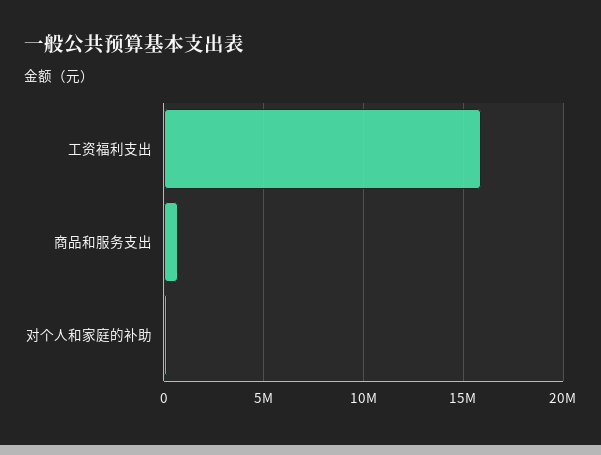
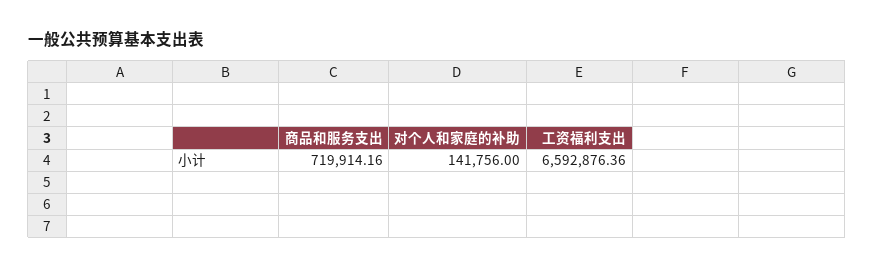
工资福利支出: 16000000 -> 6592876.36

